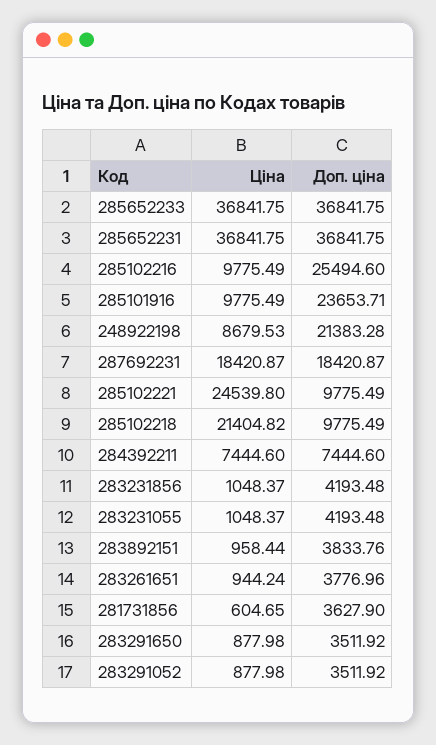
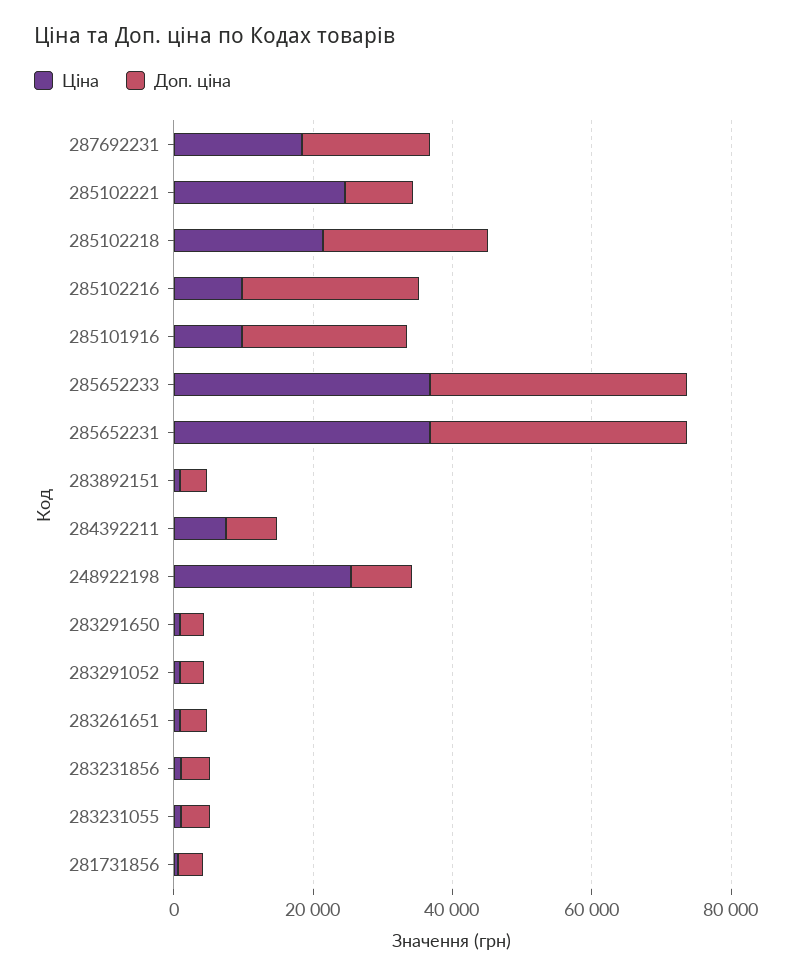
Ціна, 248922198: 8679.53 -> 25000
Доп. ціна, 248922198: 21383.28 -> 10000
Доп. ціна, 285102218: 9775.49 -> 25000

